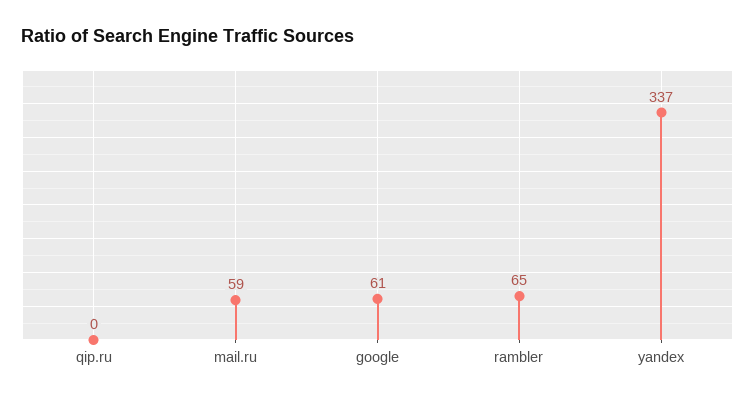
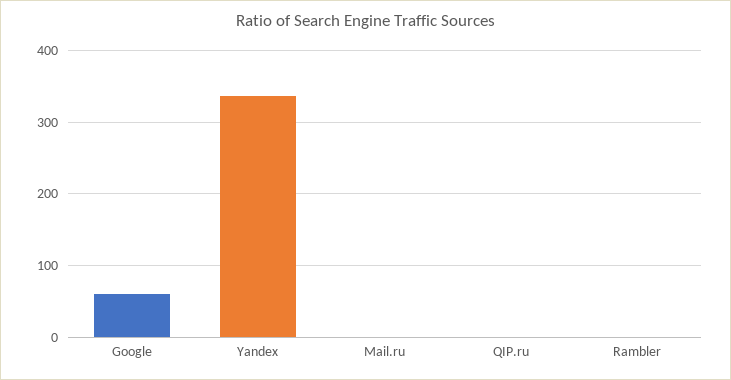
mail.ru: 59 -> 0
rambler: 65 -> 0

